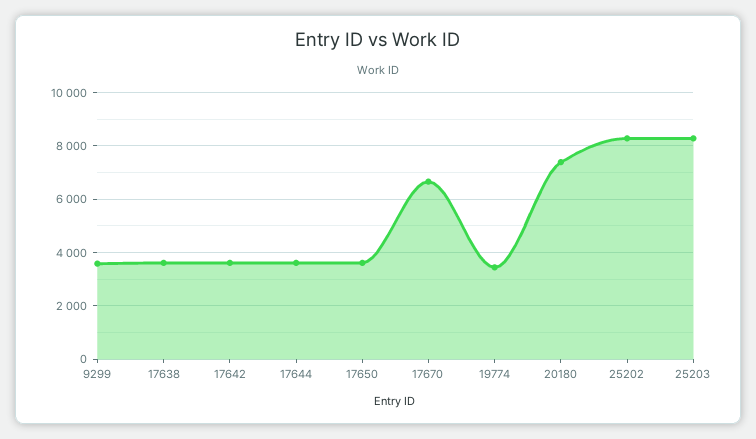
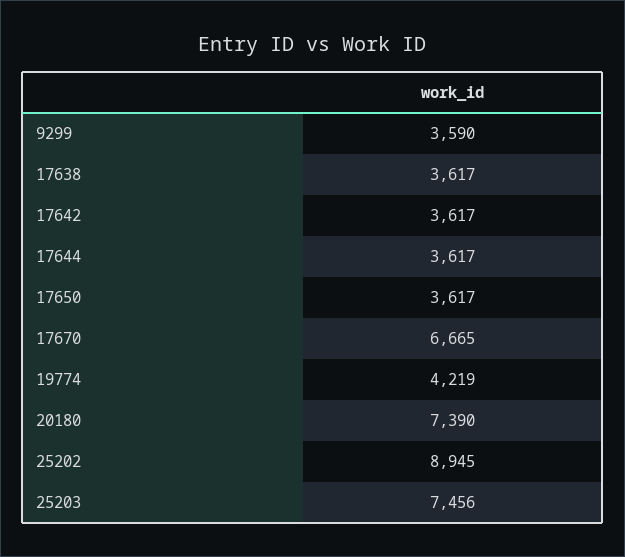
19774: 3500 -> 4219
25202: 8250 -> 8945
25203: 8250 -> 7456

